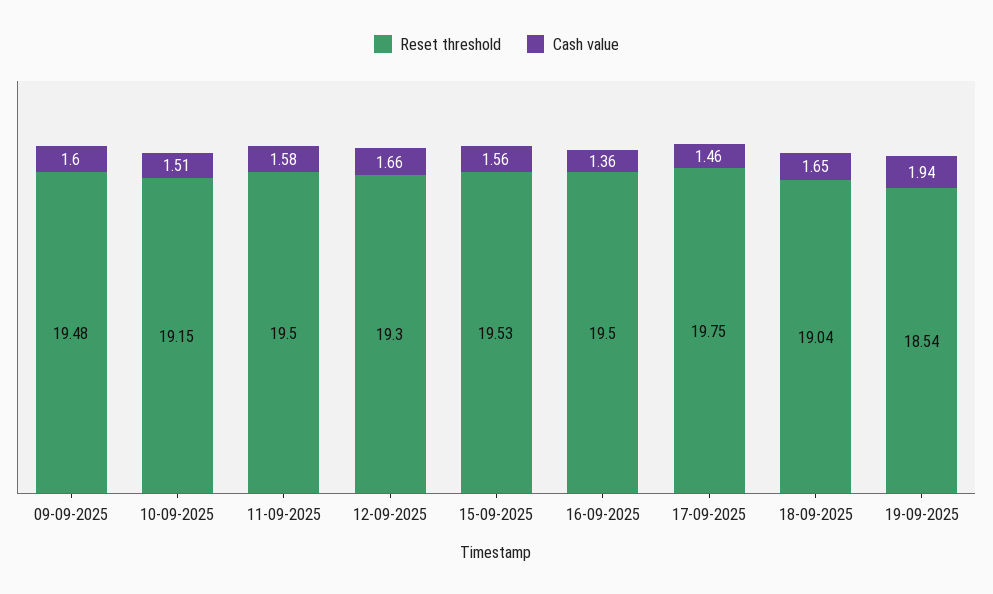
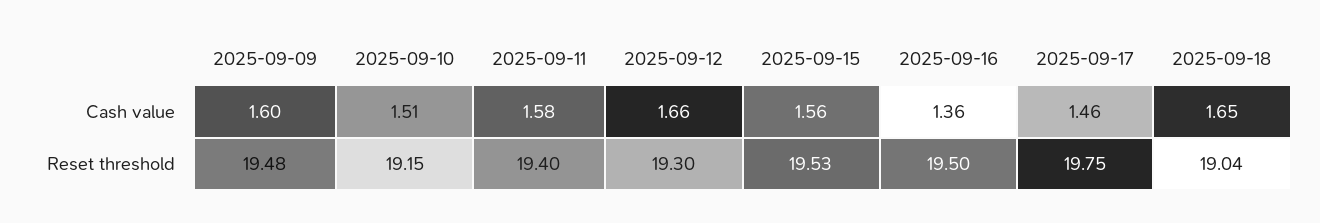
Reset threshold, 11-09-2025: 19.5 -> 19.4
Reset threshold, 19-09-2025: 18.54 -> none
Cash value, 19-09-2025: 1.94 -> none

